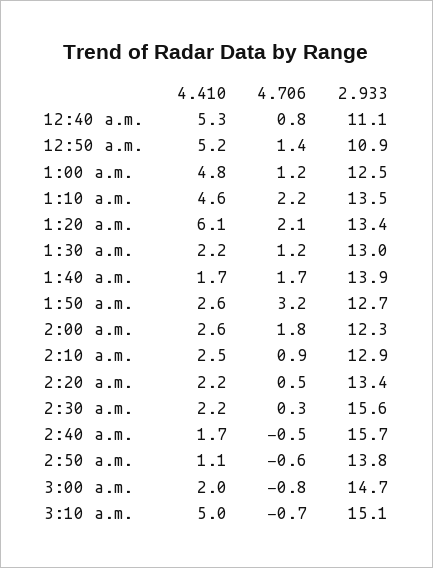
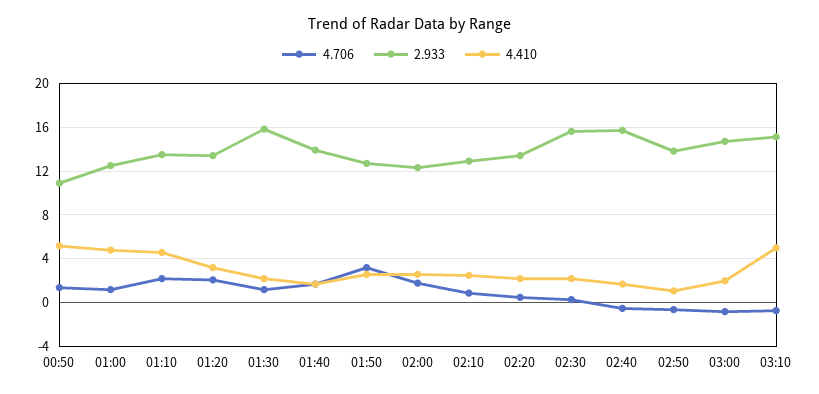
4.410, 12:40 a.m.: 5.3 -> none
4.706, 12:40 a.m.: 0.8 -> none
2.933, 12:40 a.m.: 11.1 -> none
4.410, 1:20 a.m.: 6.1 -> 3
2.933, 1:30 a.m.: 13 -> 16

